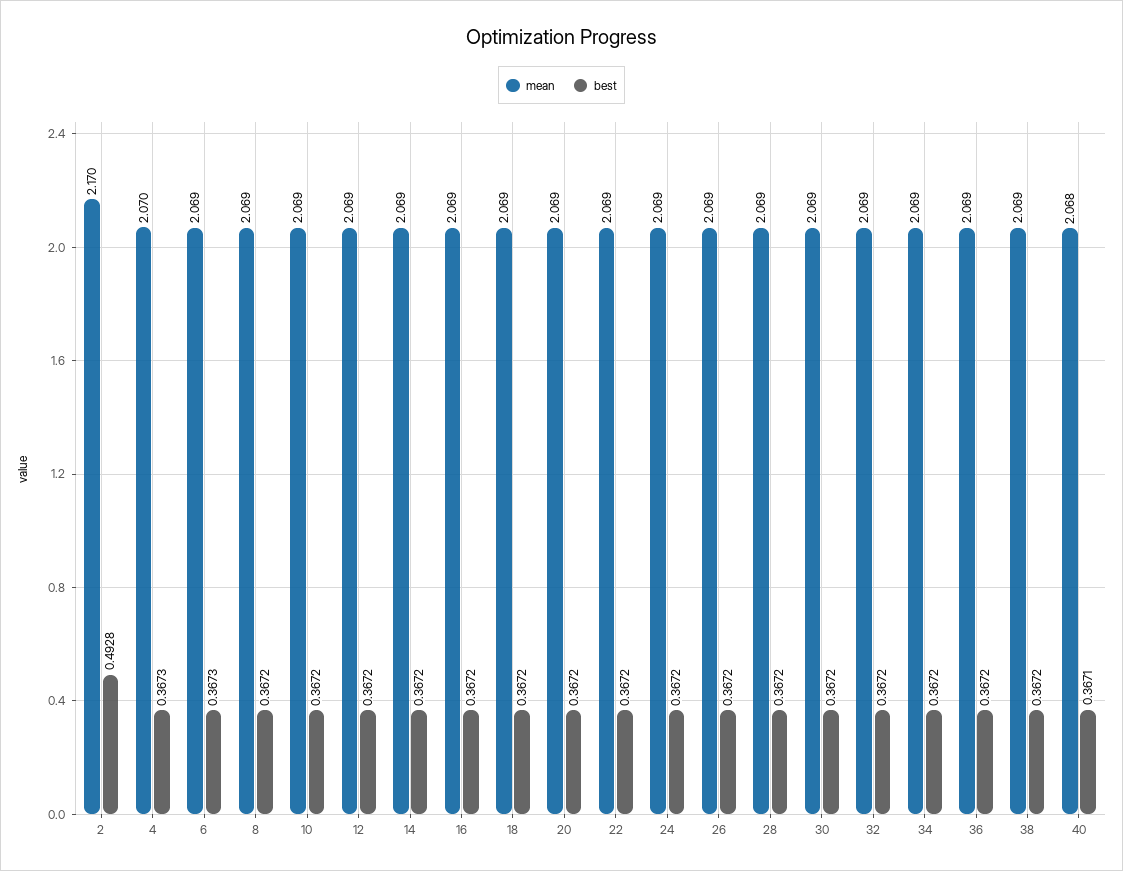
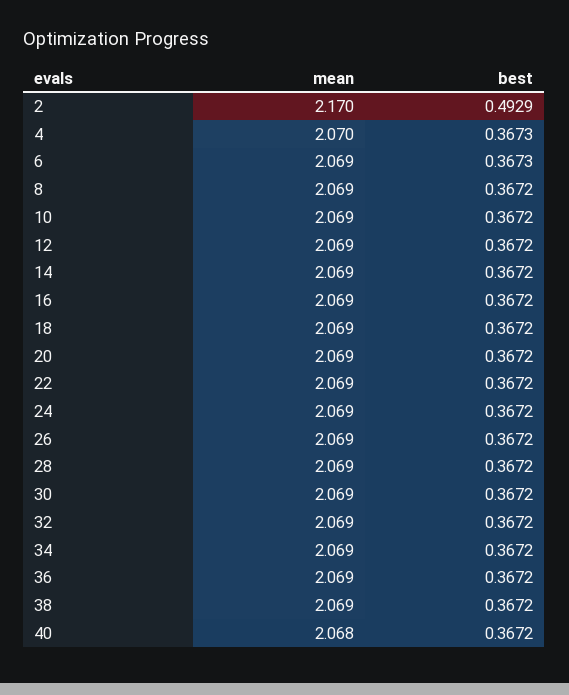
best, 2: 0.4928 -> 0.4929
best, 40: 0.3671 -> 0.3672

